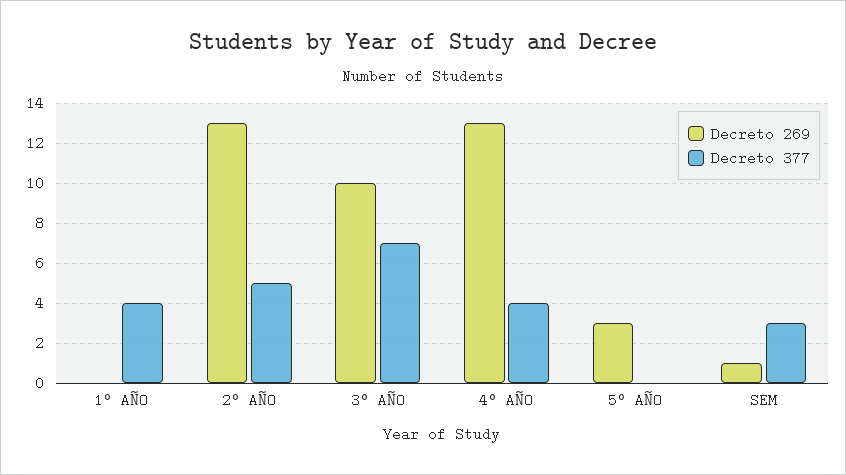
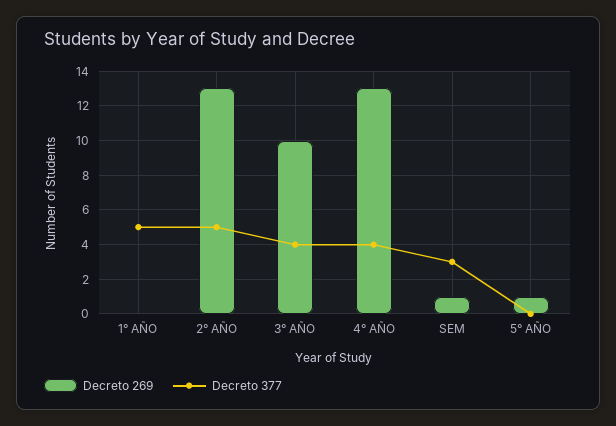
Decreto 377, 1° AÑO: 4 -> 5
Decreto 377, 3° AÑO: 7 -> 4
Decreto 269, 5° AÑO: 3 -> 1

